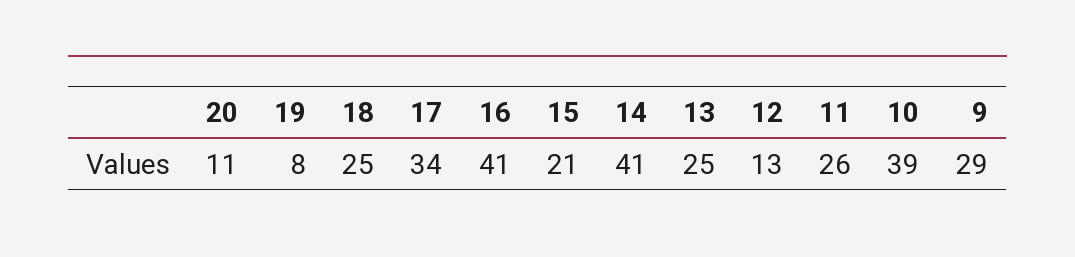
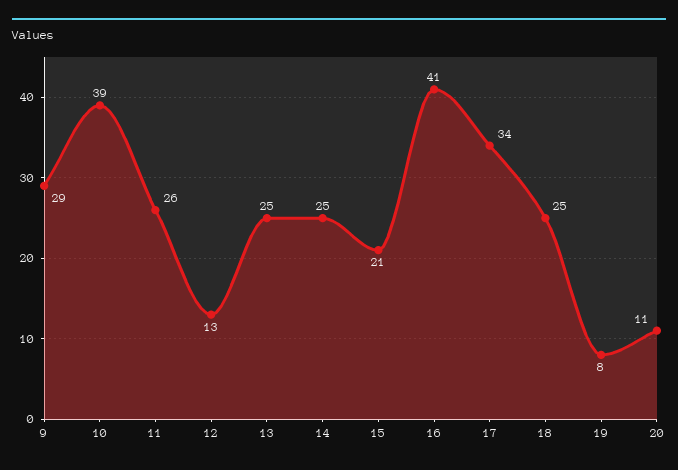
14: 41 -> 25

